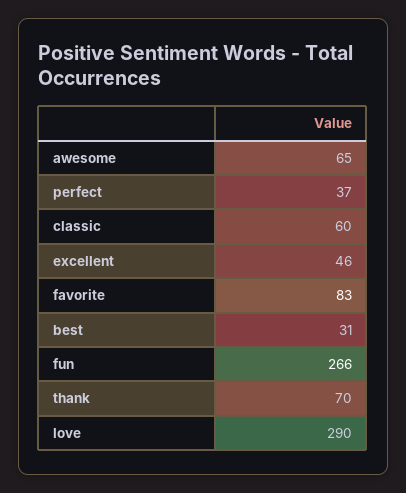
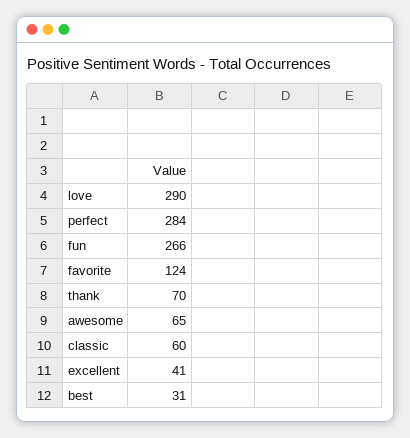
perfect: 37 -> 284
excellent: 46 -> 41
favorite: 83 -> 124

